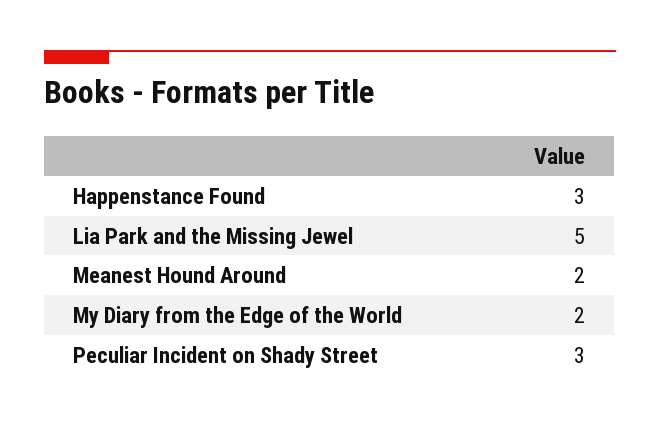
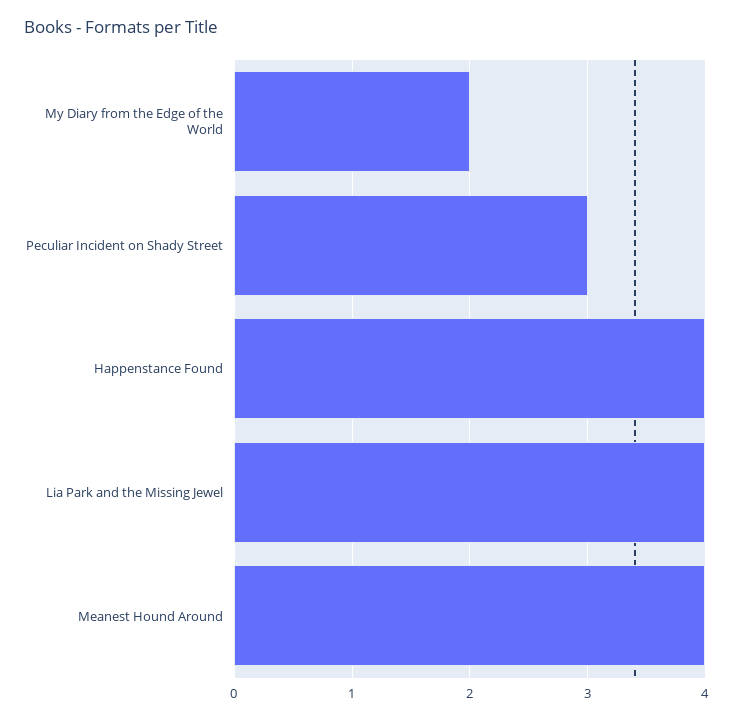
Happenstance Found: 3 -> 4
Lia Park and the Missing Jewel: 5 -> 4
Meanest Hound Around: 2 -> 4

